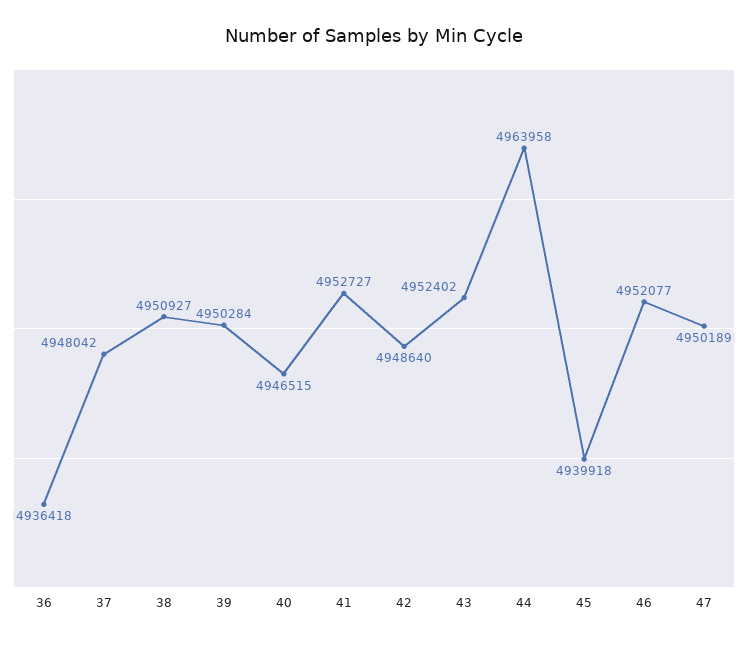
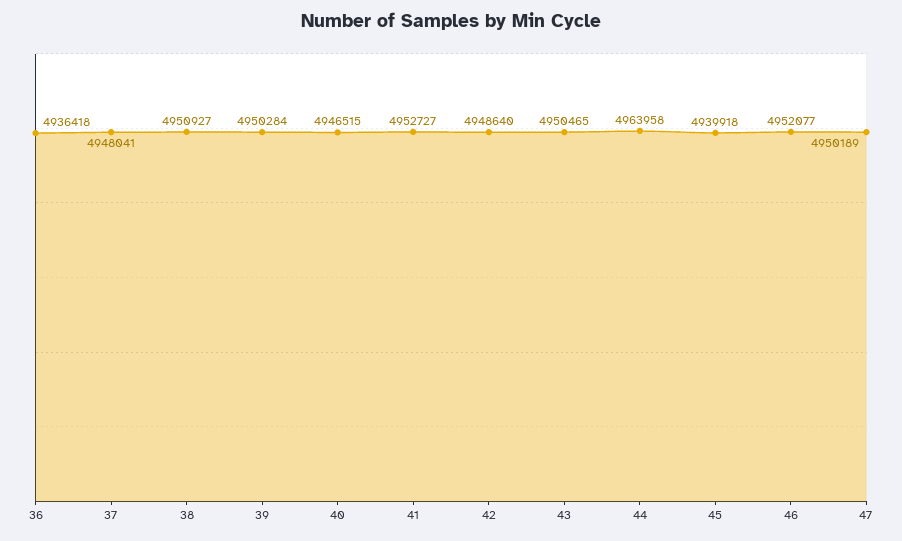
37: 4948042 -> 4948041
43: 4952402 -> 4950465

